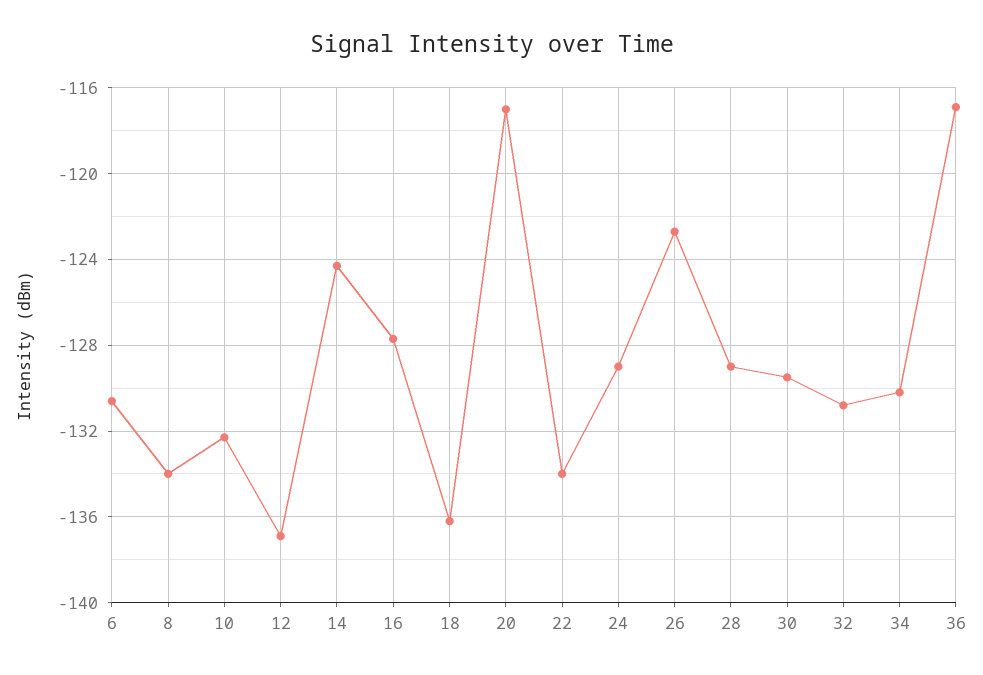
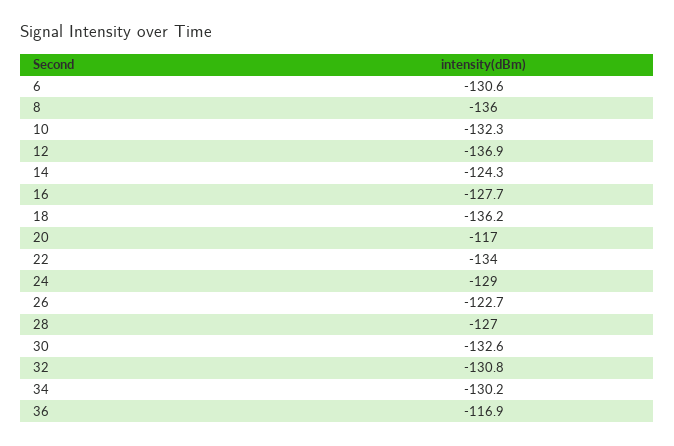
8: -134 -> -136
28: -129 -> -127
30: -129.5 -> -132.6

